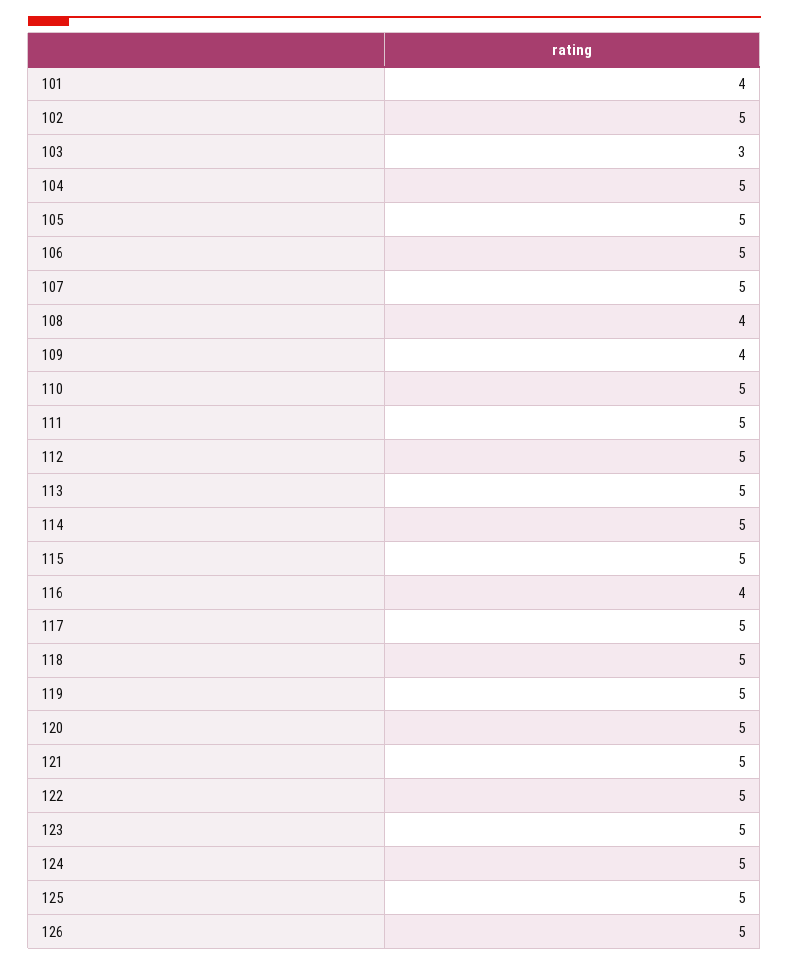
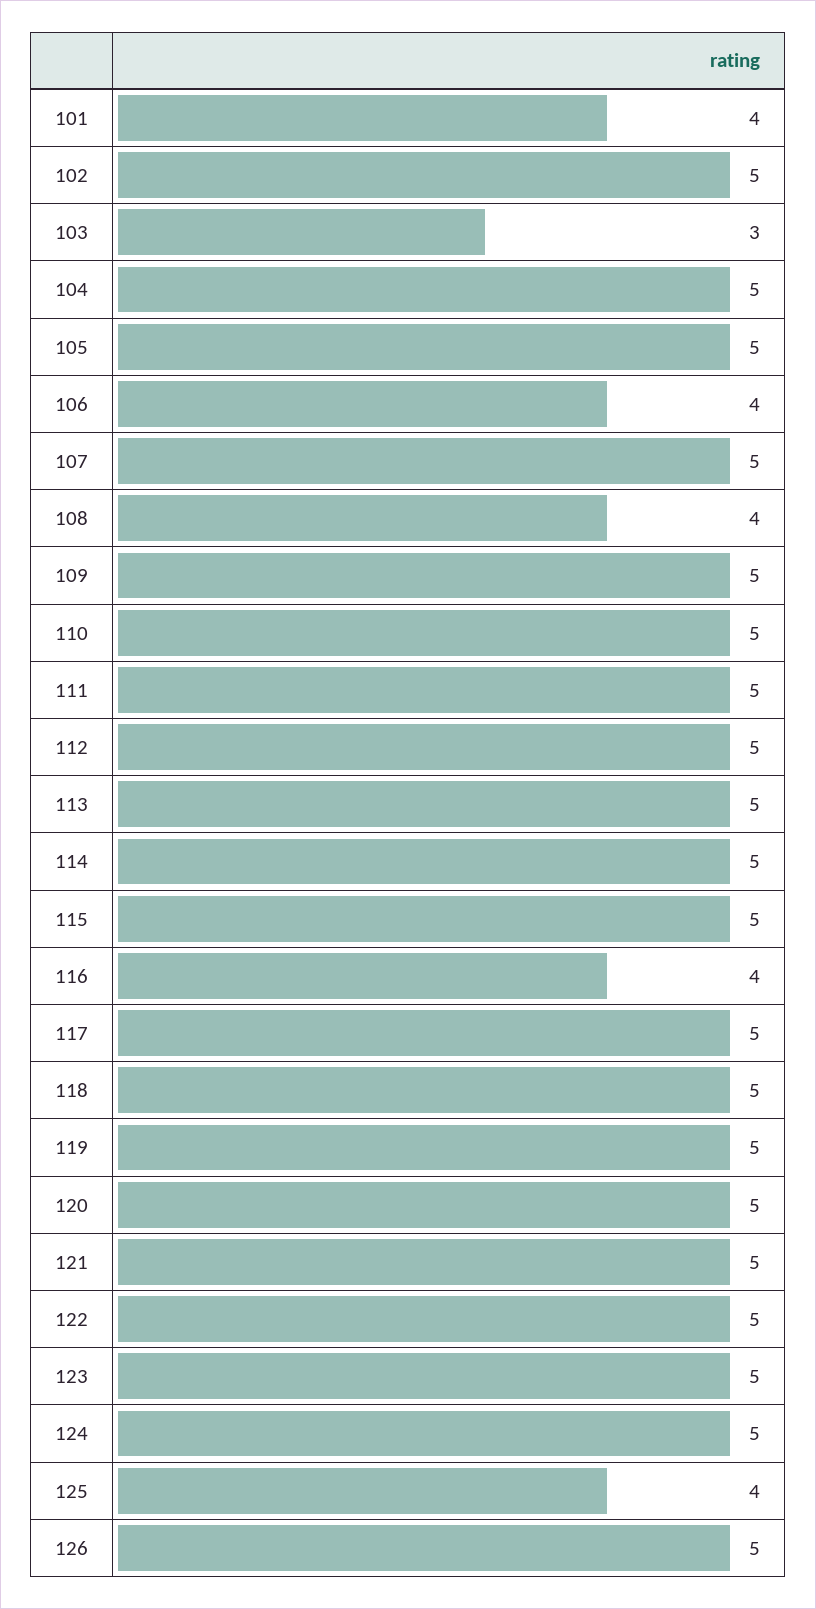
106: 5 -> 4
109: 4 -> 5
125: 5 -> 4

